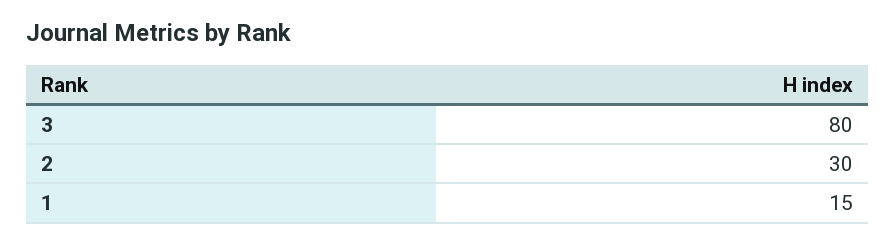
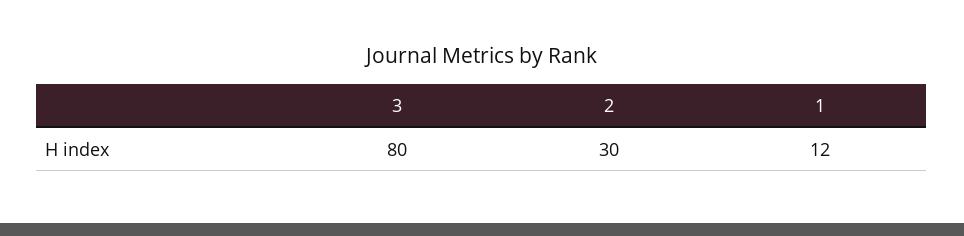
1: 15 -> 12

